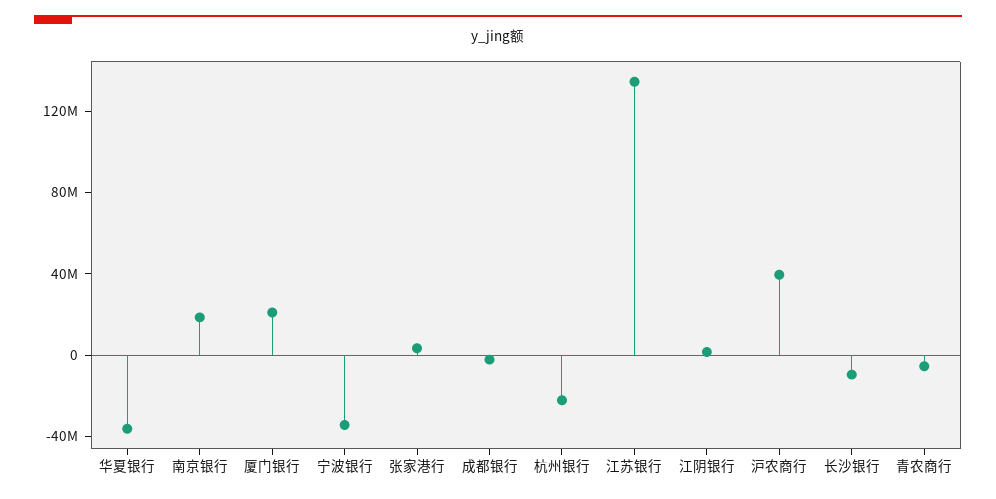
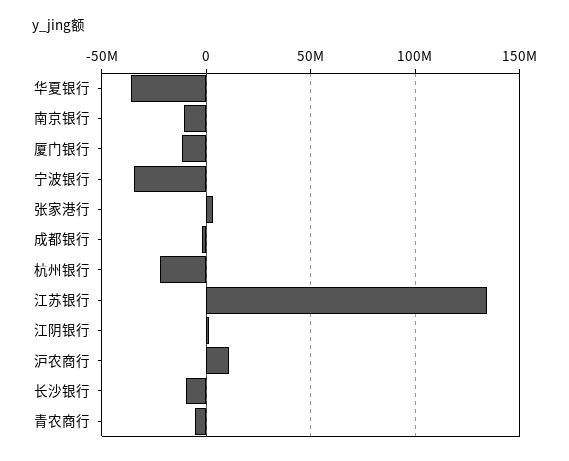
南京银行: 20000000 -> -10000000
厦门银行: 20000000 -> -10000000
沪农商行: 40000000 -> 10000000

